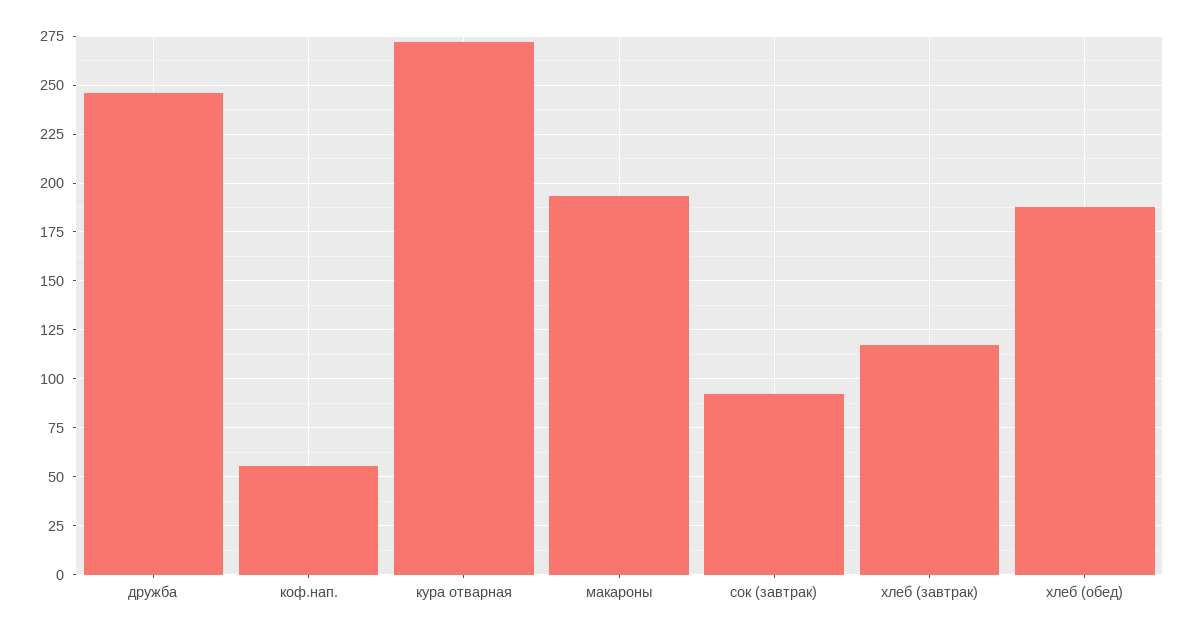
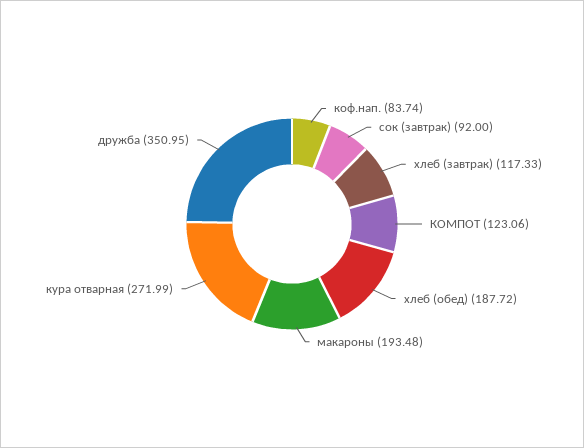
дружба: 245 -> 350.95
коф.нап.: 55 -> 83.74
КОМПОТ: none -> 123.06

